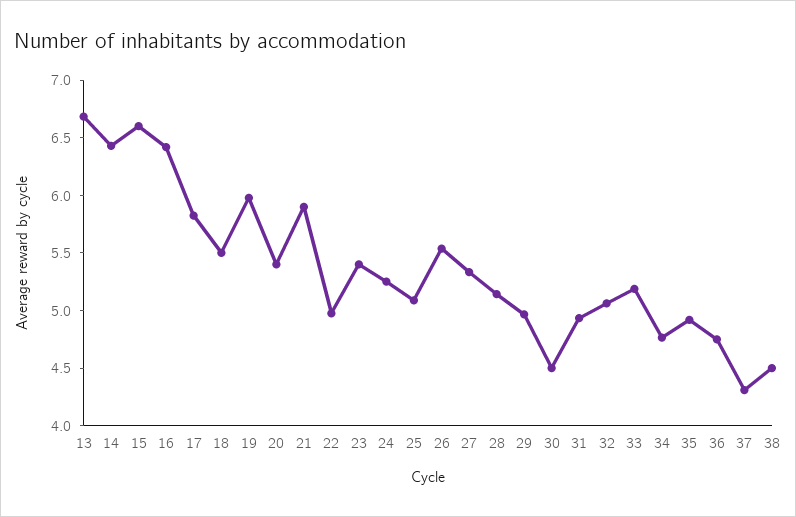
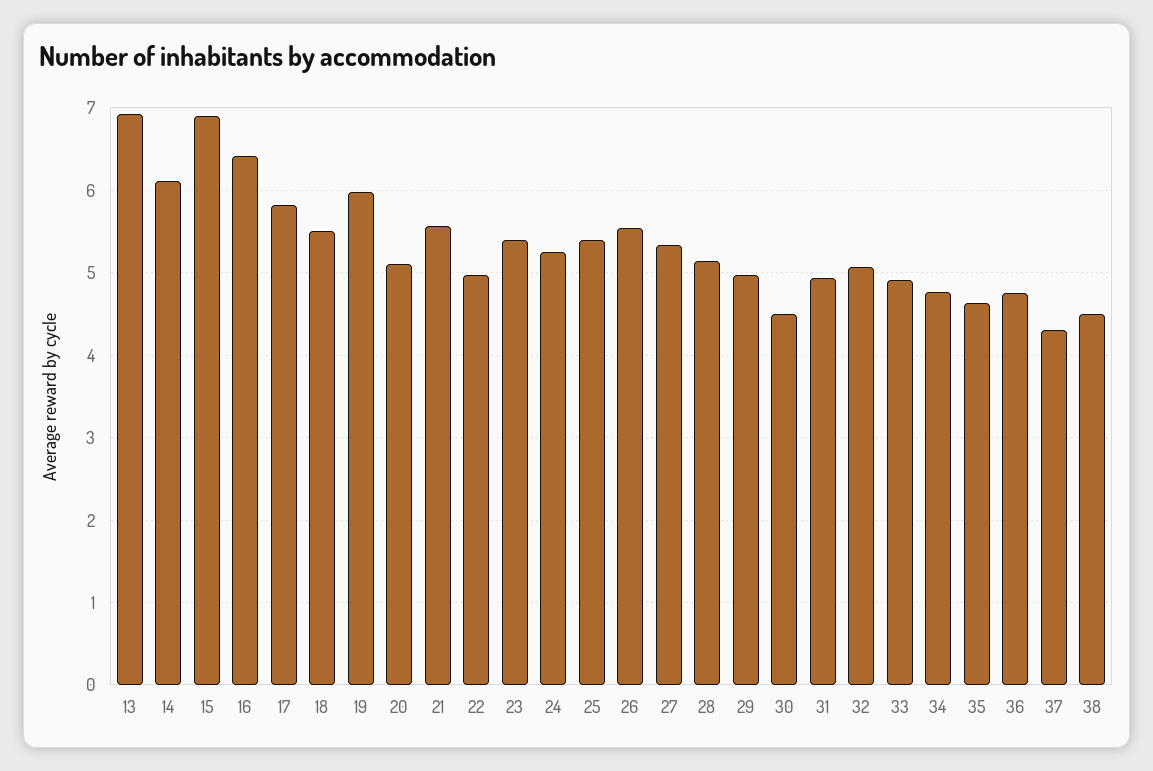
13: 6.7 -> 6.9
14: 6.4 -> 6.1
15: 6.6 -> 6.9
20: 5.4 -> 5.1
21: 5.9 -> 5.6
25: 5.1 -> 5.4
33: 5.2 -> 4.9
35: 4.9 -> 4.6

